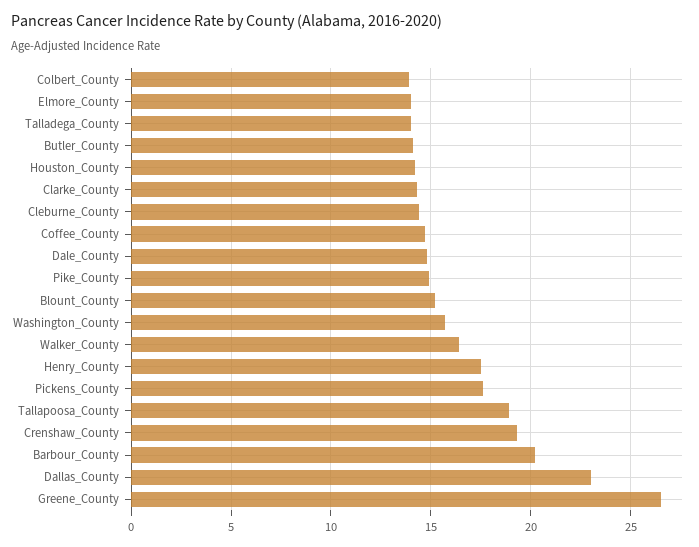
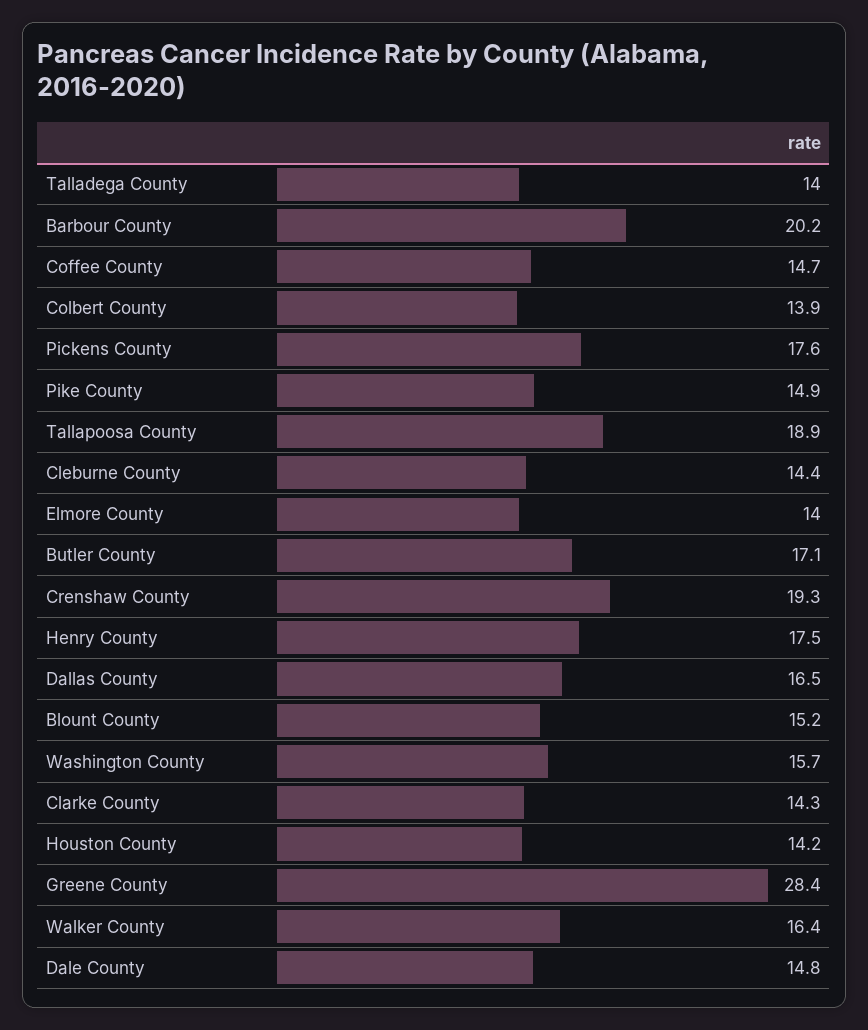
Butler_County: 14 -> 17.1
Dallas_County: 23 -> 16.5
Greene_County: 26.5 -> 28.4

